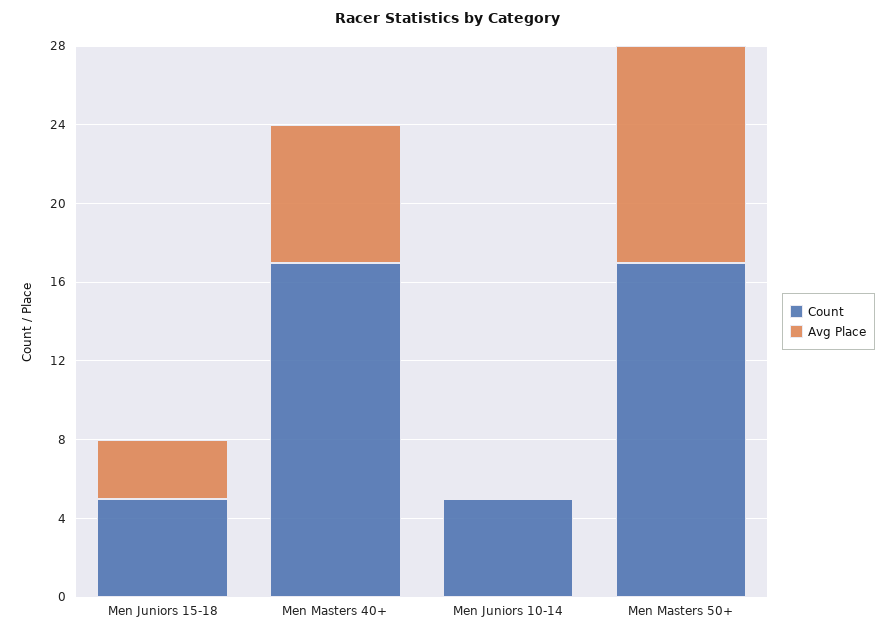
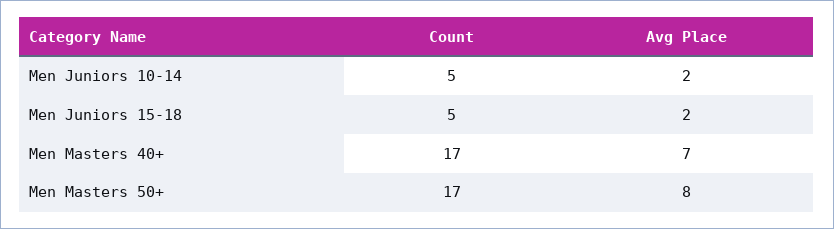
Avg Place, Men Juniors 15-18: 3 -> 2
Avg Place, Men Juniors 10-14: 0 -> 2
Avg Place, Men Masters 50+: 11 -> 8

